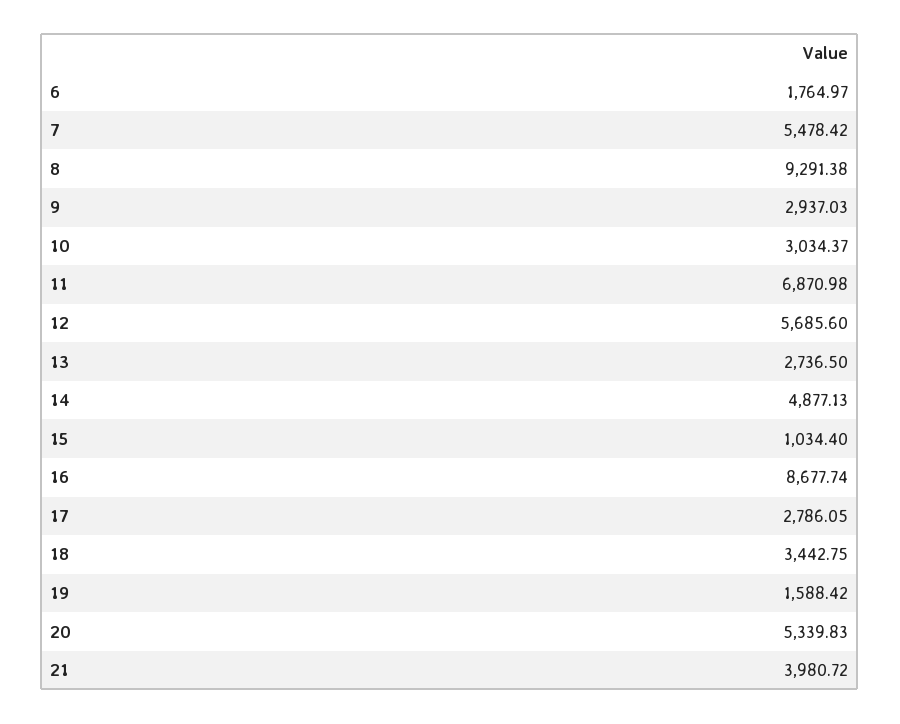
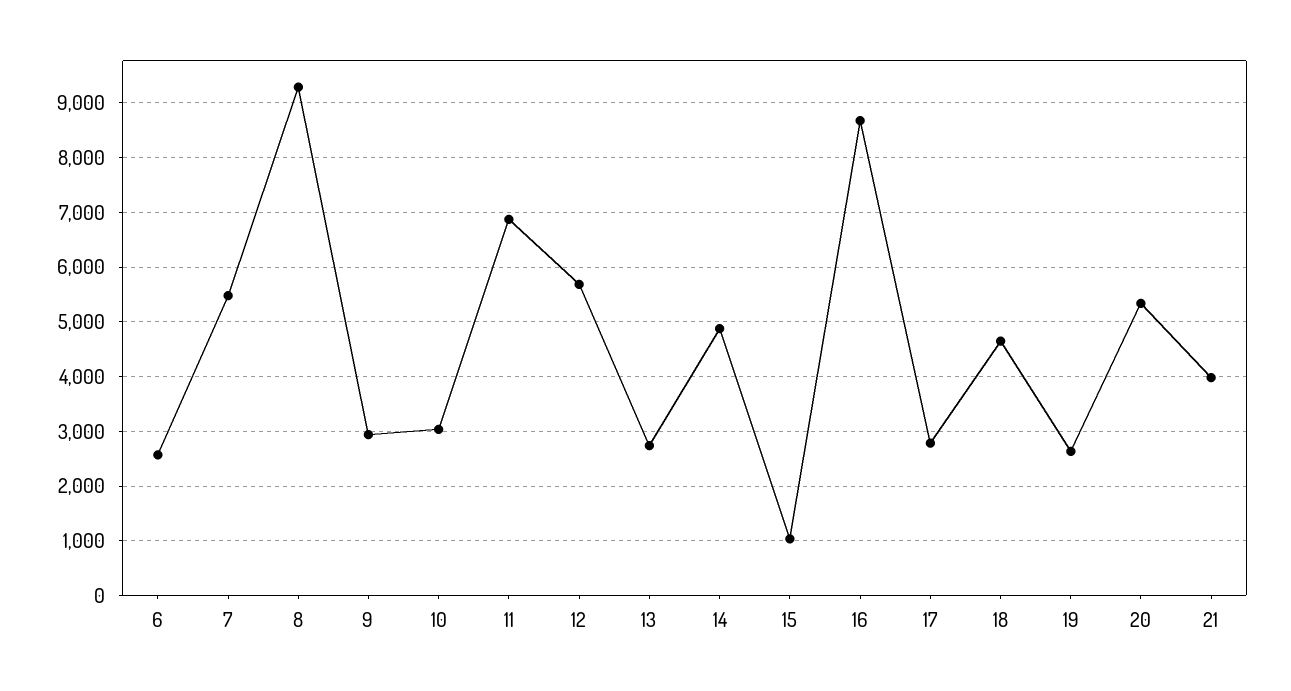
6: 1764.97 -> 2600
18: 3442.75 -> 4600
19: 1588.42 -> 2600

